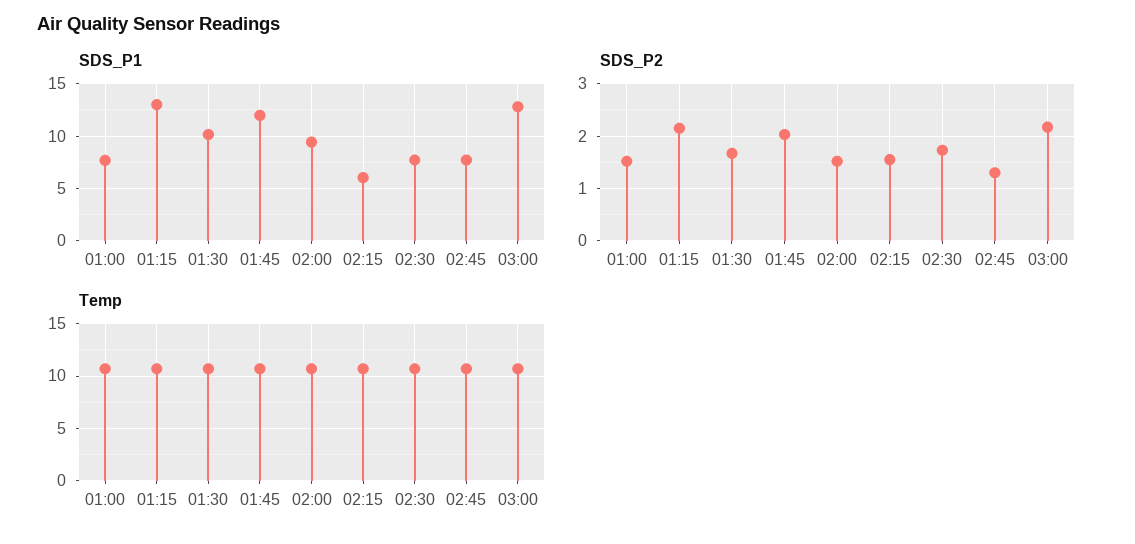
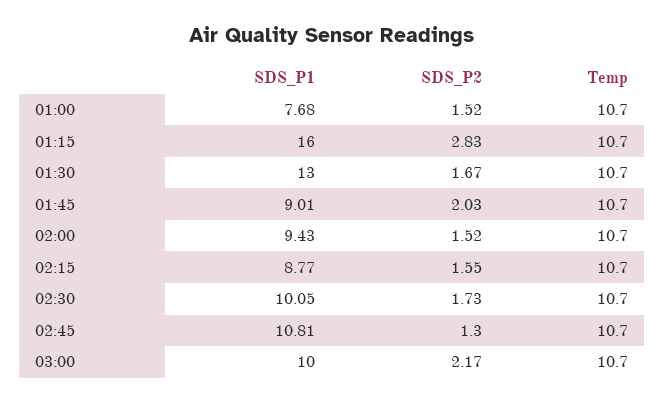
SDS_P1, 01:15: 13 -> 16
SDS_P1, 01:30: 10 -> 13
SDS_P1, 01:45: 12 -> 9.01
SDS_P1, 02:15: 6 -> 8.77
SDS_P1, 02:30: 8 -> 10.05
SDS_P1, 02:45: 8 -> 10.81
SDS_P1, 03:00: 13 -> 10
SDS_P2, 01:15: 2.2 -> 2.83

